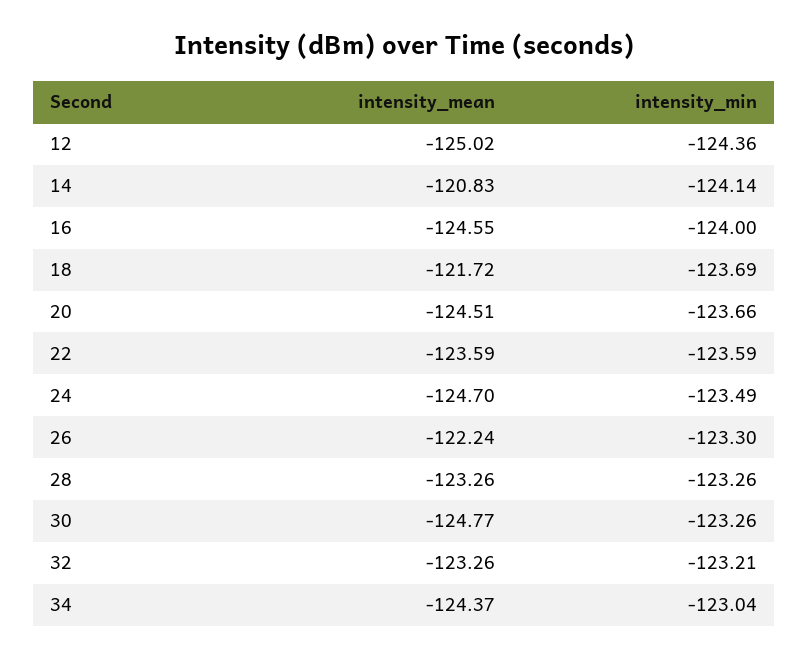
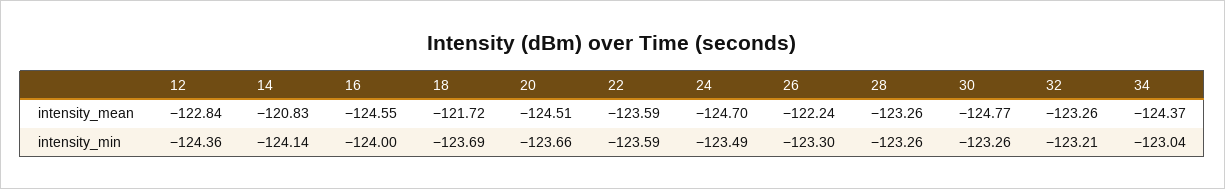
intensity_mean, 12: -125.02 -> -122.84

